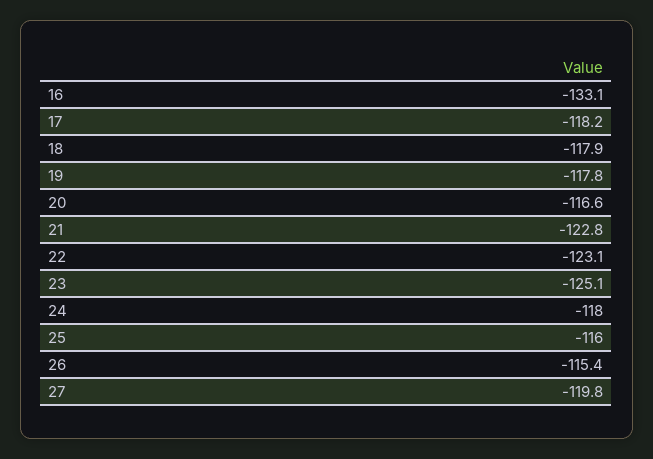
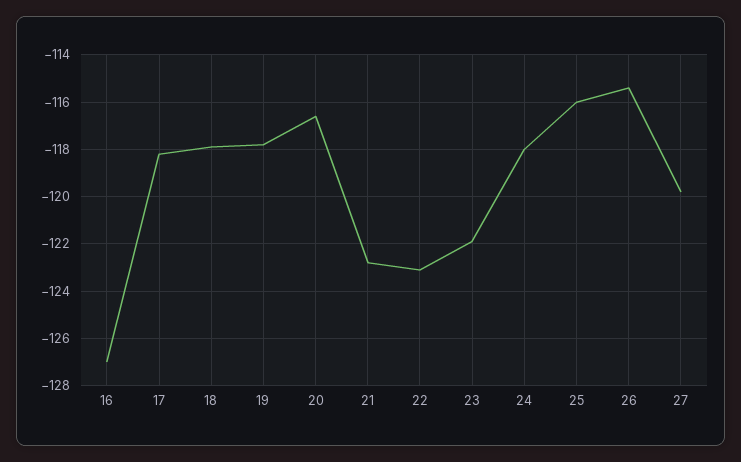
16: -133.1 -> -127
23: -125.1 -> -122

